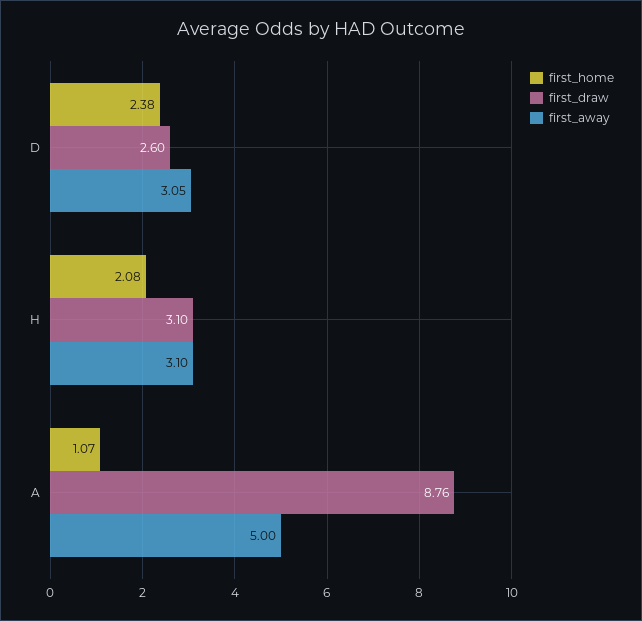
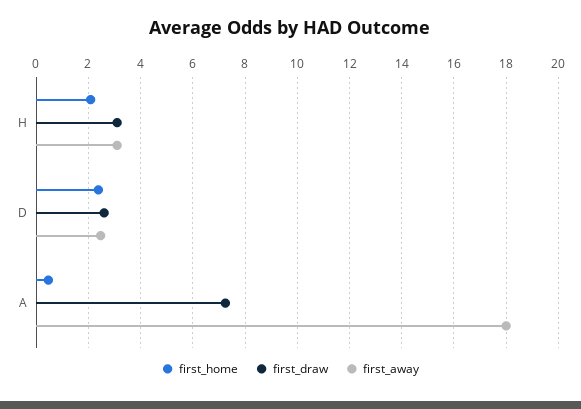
first_away, D: 3.05 -> 2.5
first_home, A: 1.07 -> 0.5
first_draw, A: 8.76 -> 7.25
first_away, A: 5 -> 18

